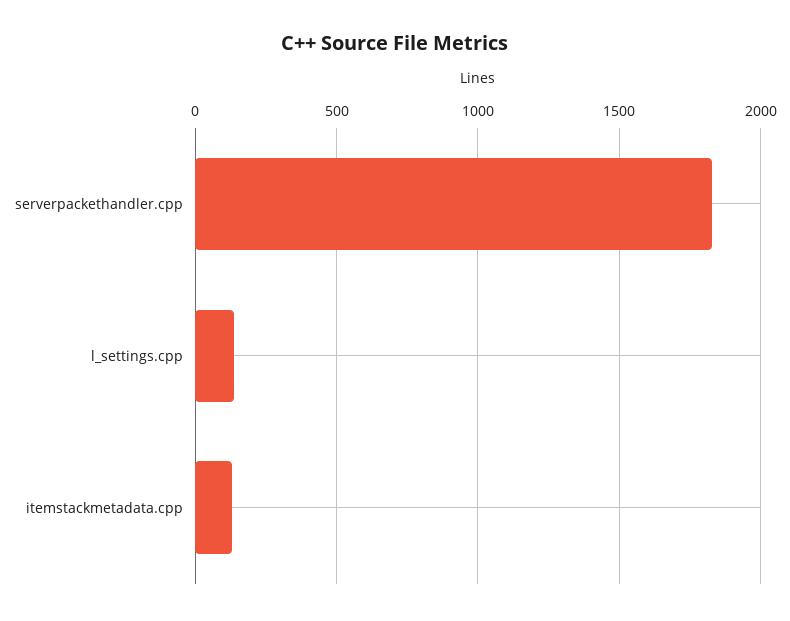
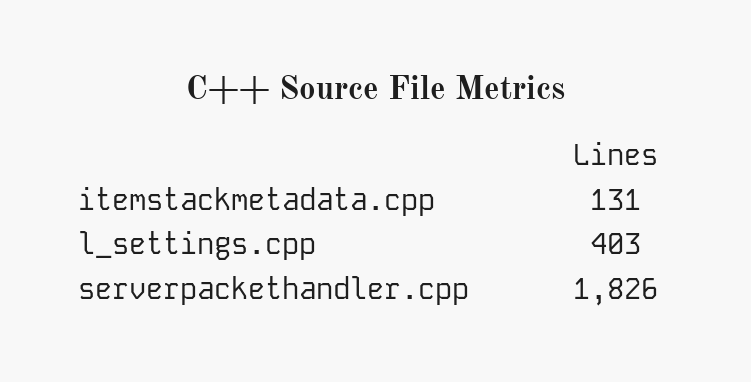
l_settings.cpp: 150 -> 403

